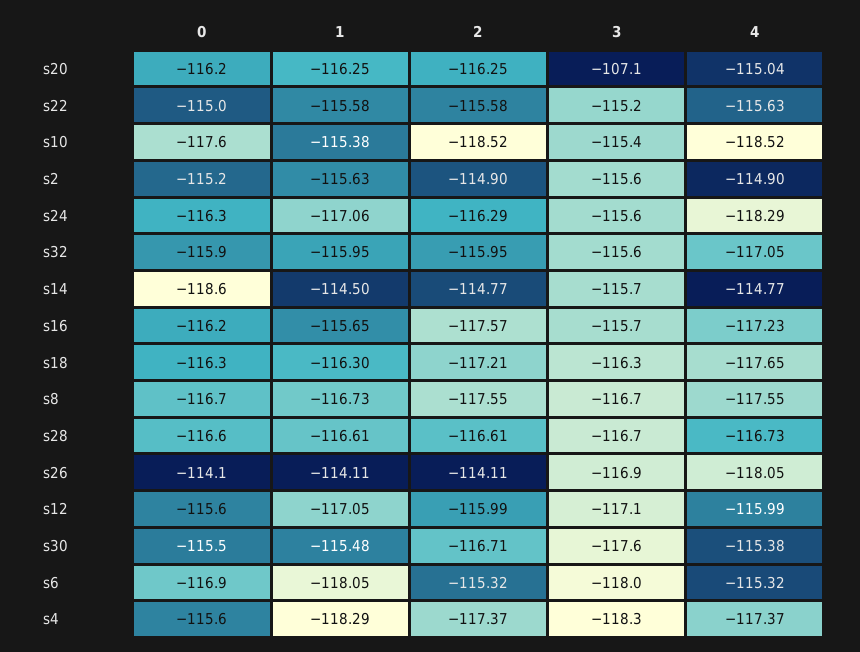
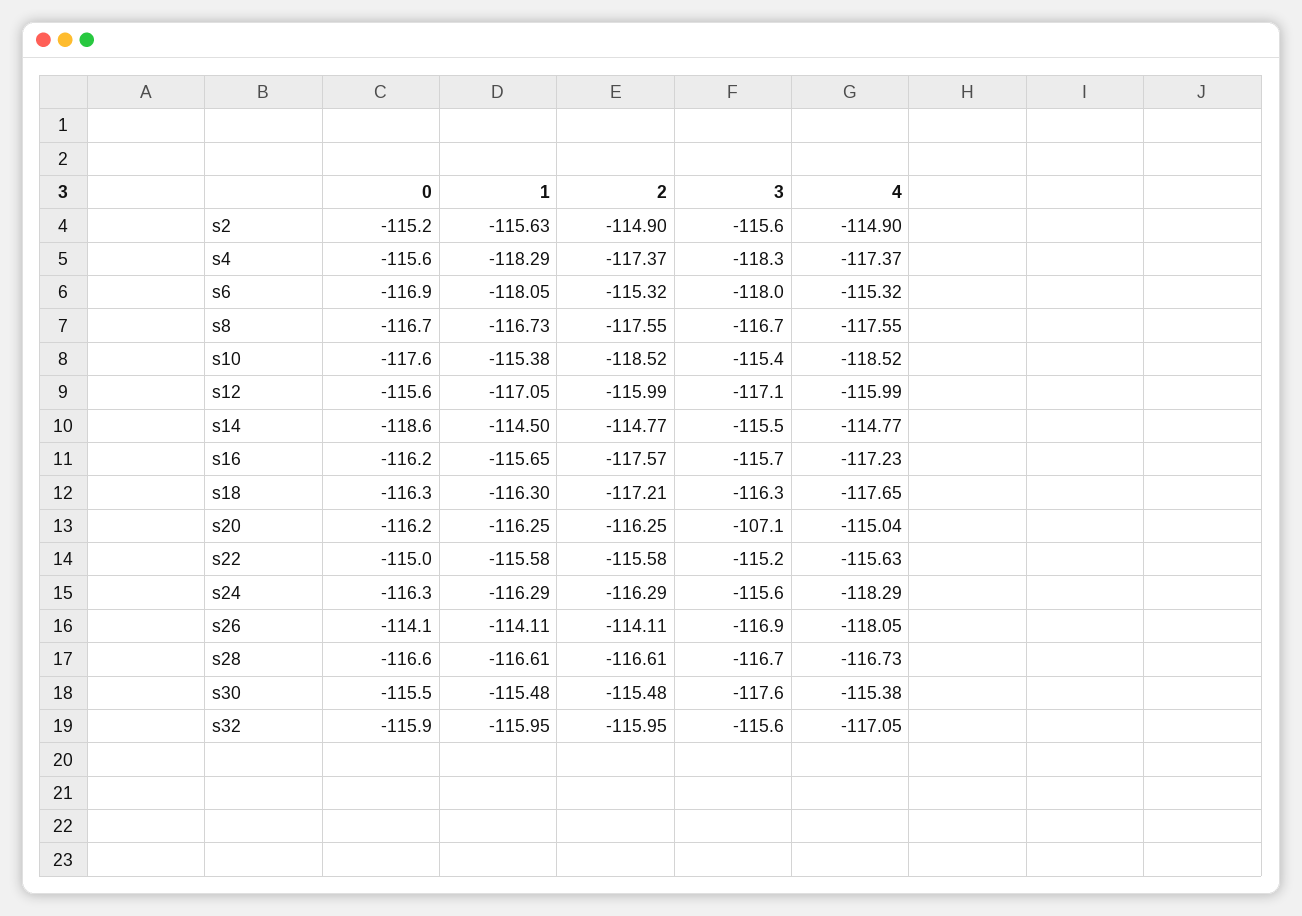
1, s24: -117.06 -> -116.29
3, s14: -115.7 -> -115.5
2, s30: -116.71 -> -115.48

